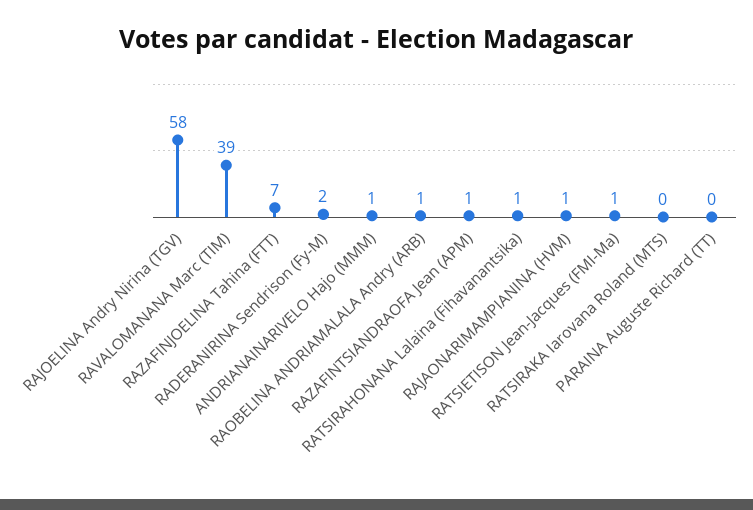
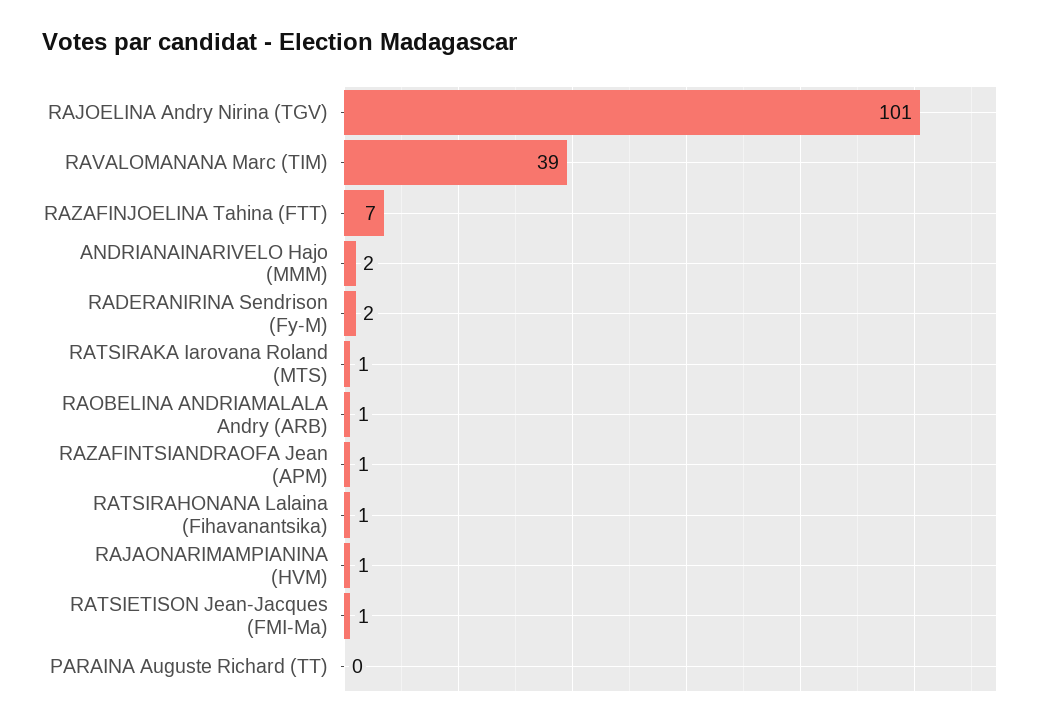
RAJOELINA Andry Nirina (TGV): 58 -> 101
ANDRIANAINARIVELO Hajo (MMM): 1 -> 2
RATSIRAKA Iarovana Roland (MTS): 0 -> 1

